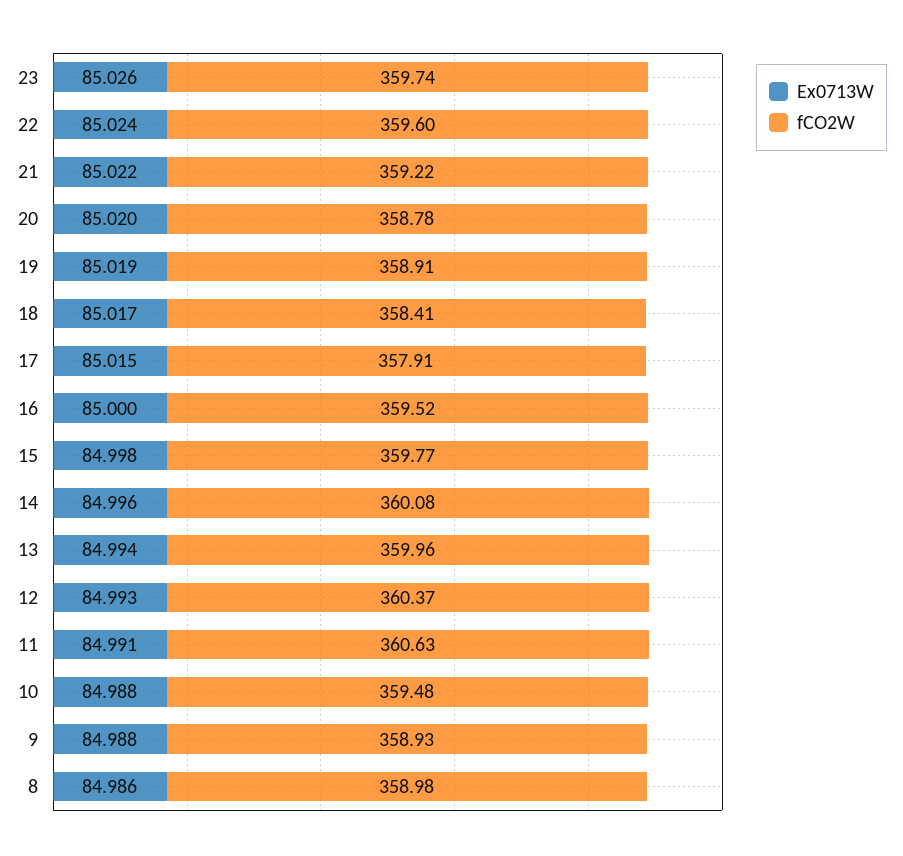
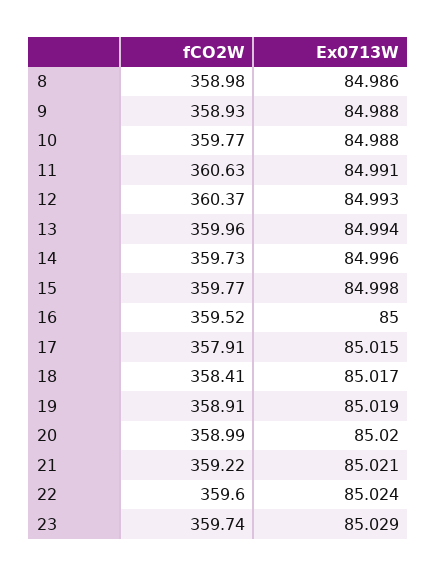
Ex0713W, 23: 85.026 -> 85.029
Ex0713W, 21: 85.022 -> 85.021
fCO2W, 20: 358.78 -> 358.99
fCO2W, 14: 360.08 -> 359.73
fCO2W, 10: 359.48 -> 359.77

